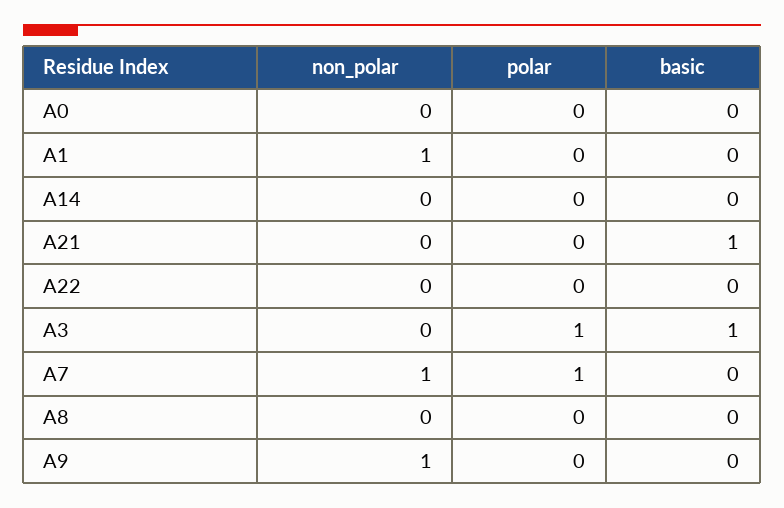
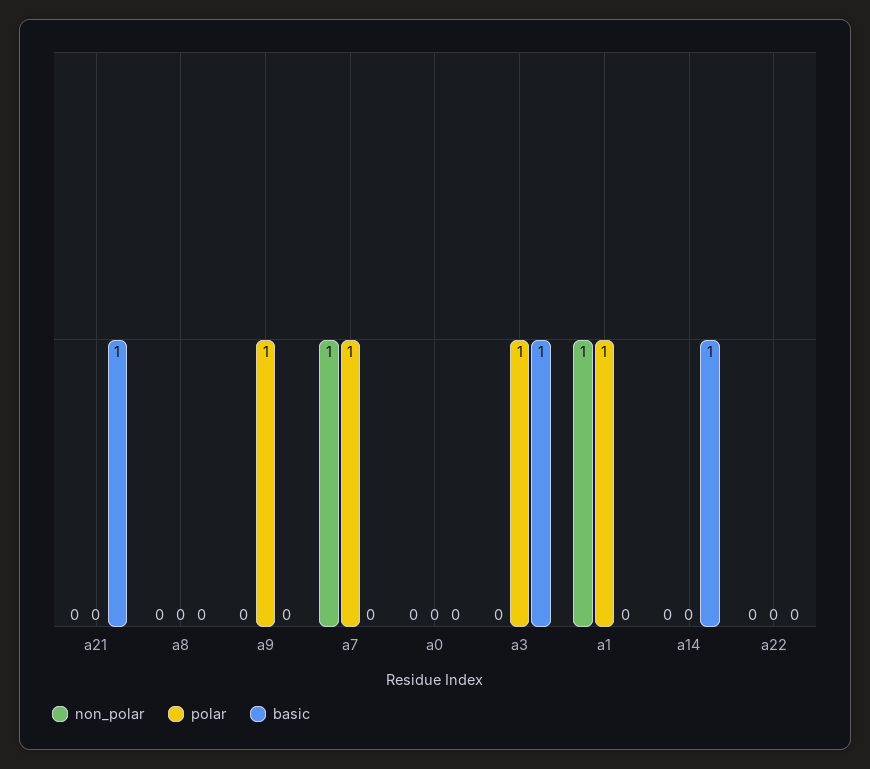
polar, A1: 0 -> 1
basic, A14: 0 -> 1
non_polar, A9: 1 -> 0
polar, A9: 0 -> 1

